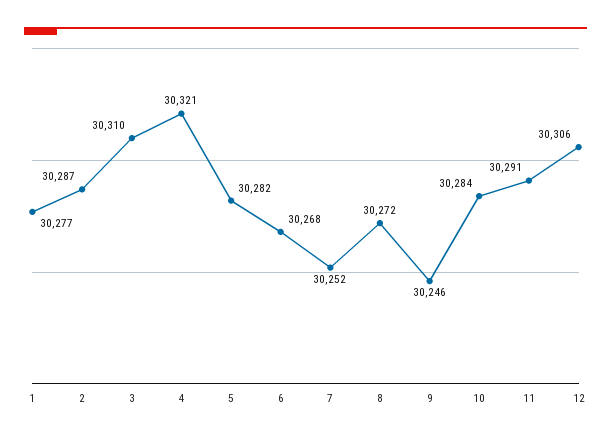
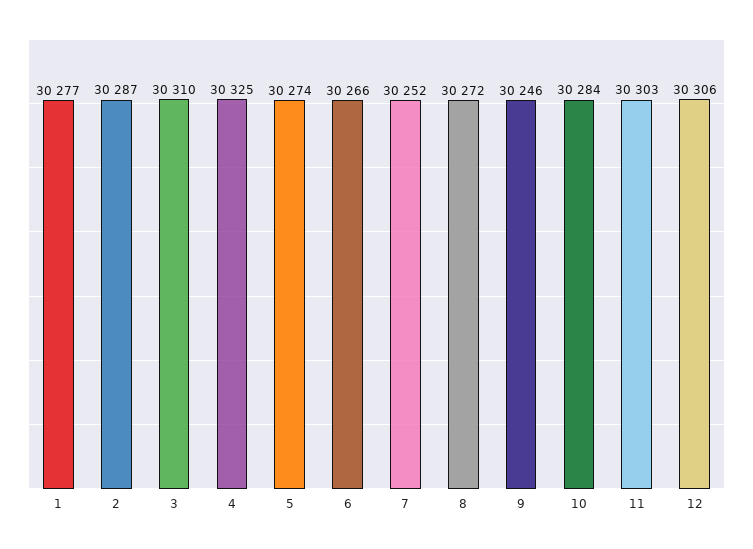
4: 30321 -> 30325
5: 30282 -> 30274
6: 30268 -> 30266
11: 30291 -> 30303

